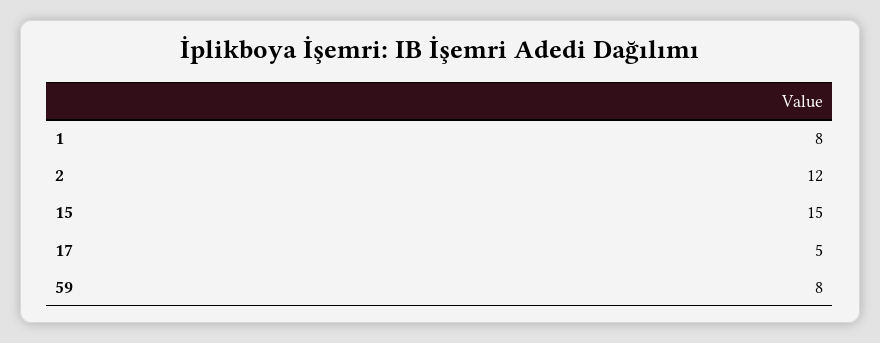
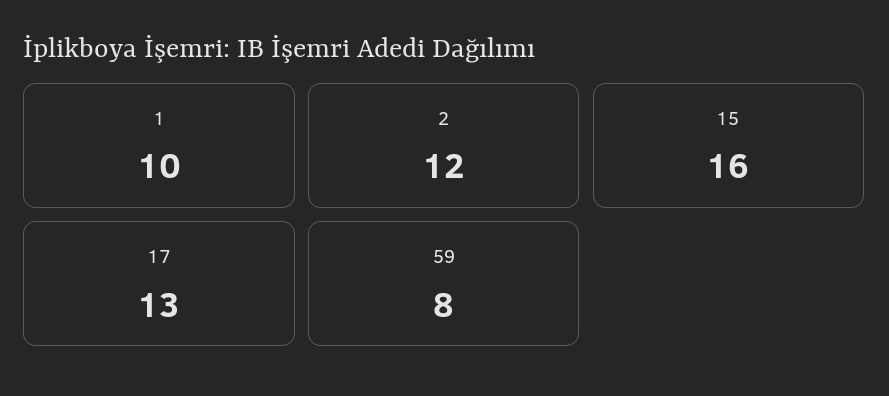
1: 8 -> 10
15: 15 -> 16
17: 5 -> 13

